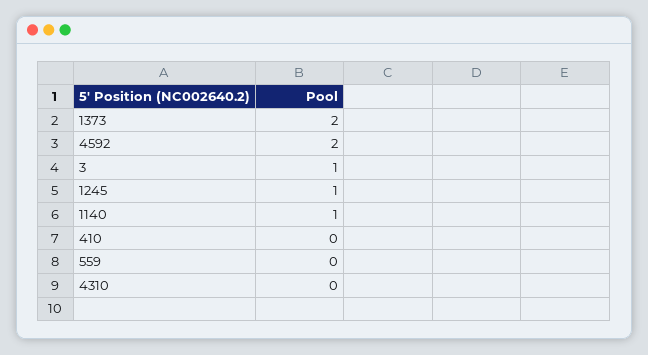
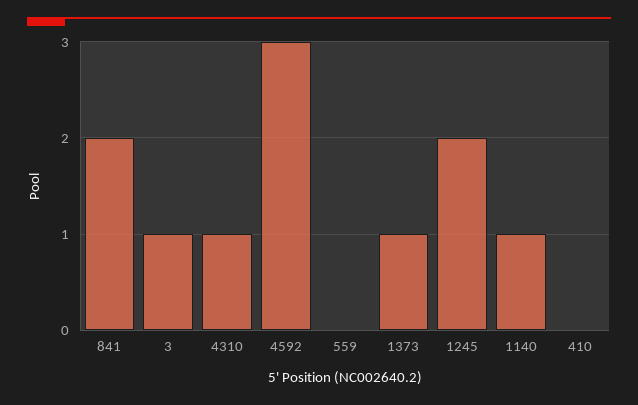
1373: 2 -> 1
4592: 2 -> 3
1245: 1 -> 2
4310: 0 -> 1
841: none -> 2

